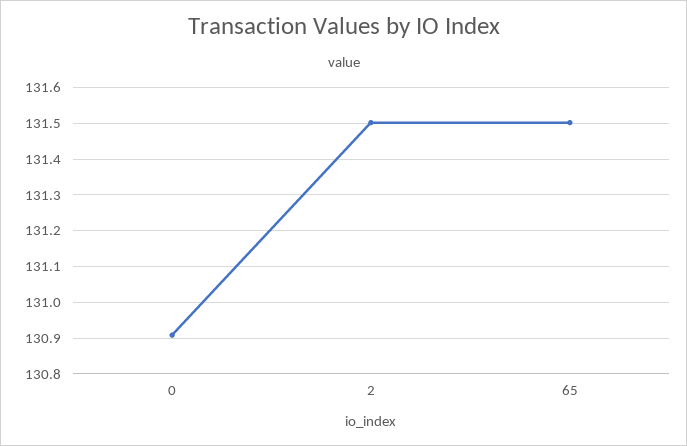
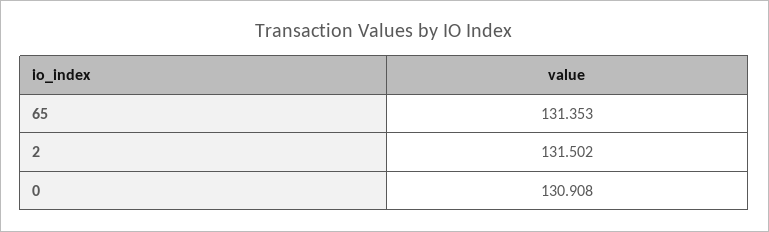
65: 131.5 -> 131.353

